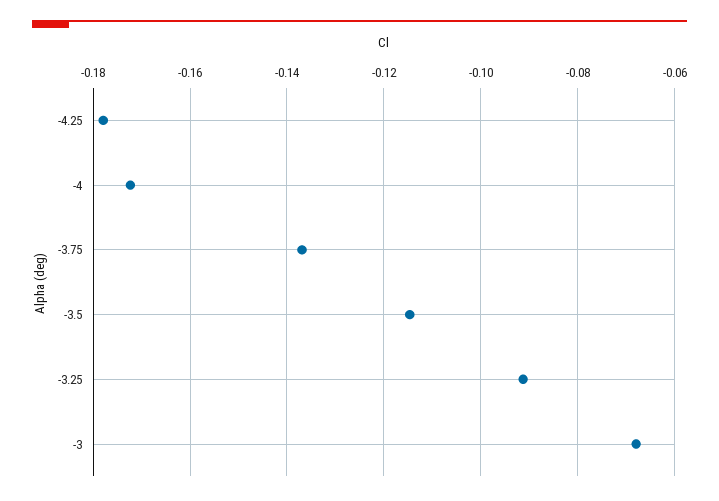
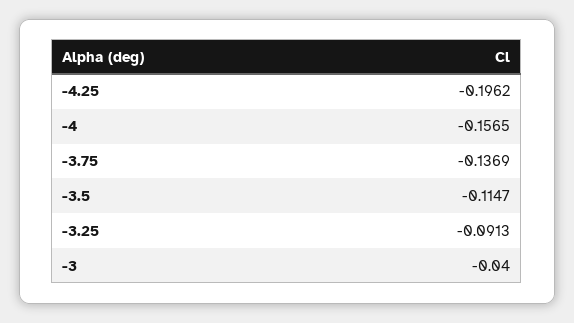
-4.25: -0.178 -> -0.1962
-4: -0.172 -> -0.1565
-3: -0.068 -> -0.04

